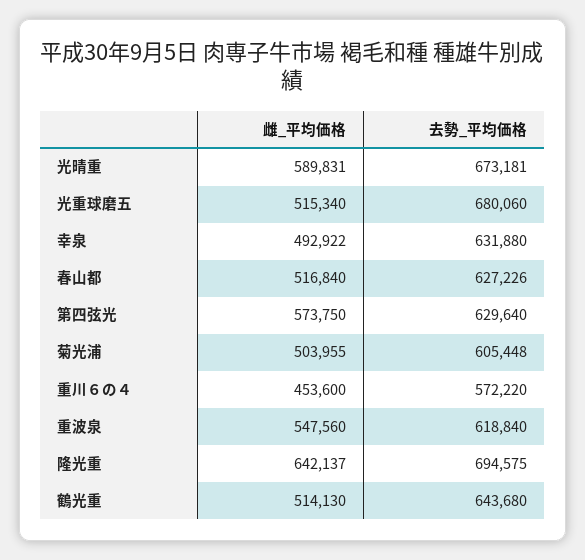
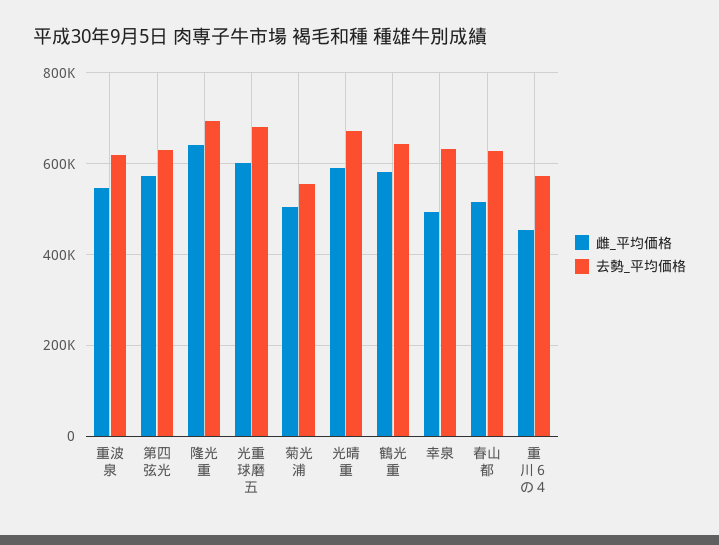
雌_平均価格, 光重球磨五: 515340 -> 600000
去勢_平均価格, 菊光浦: 605448 -> 560000
雌_平均価格, 鶴光重: 514130 -> 580000

